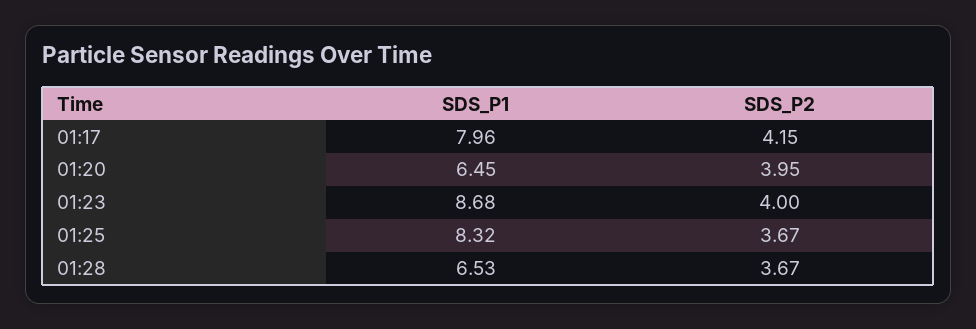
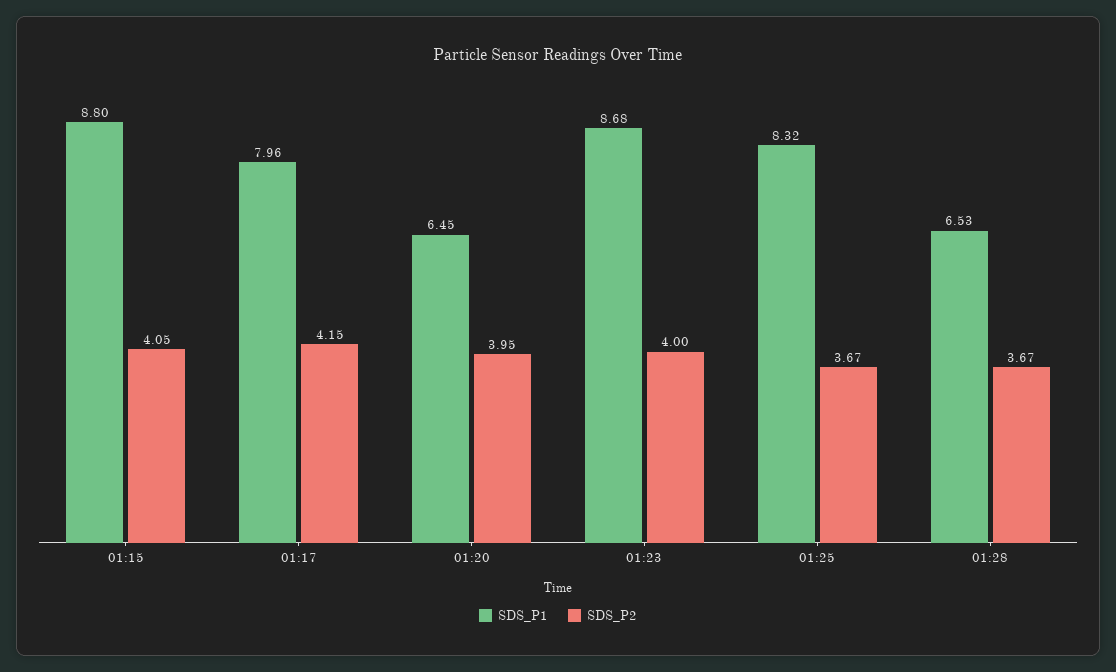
SDS_P1, 01:15: none -> 8.8
SDS_P2, 01:15: none -> 4.05

